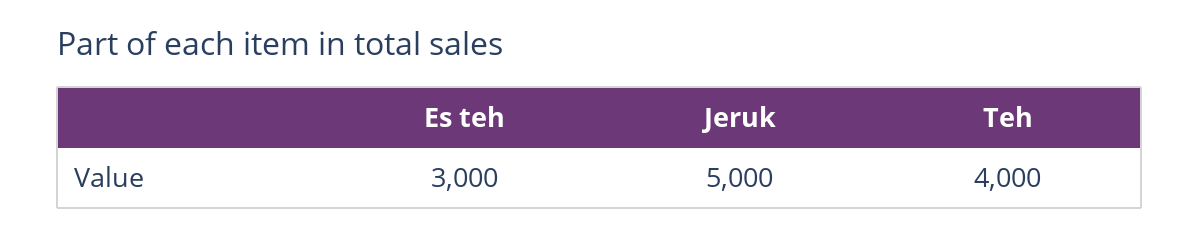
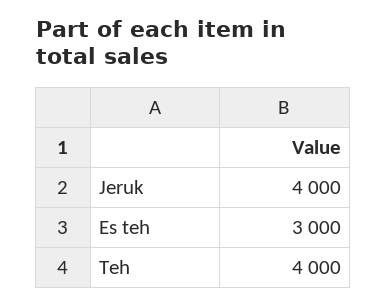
Jeruk: 5000 -> 4000

